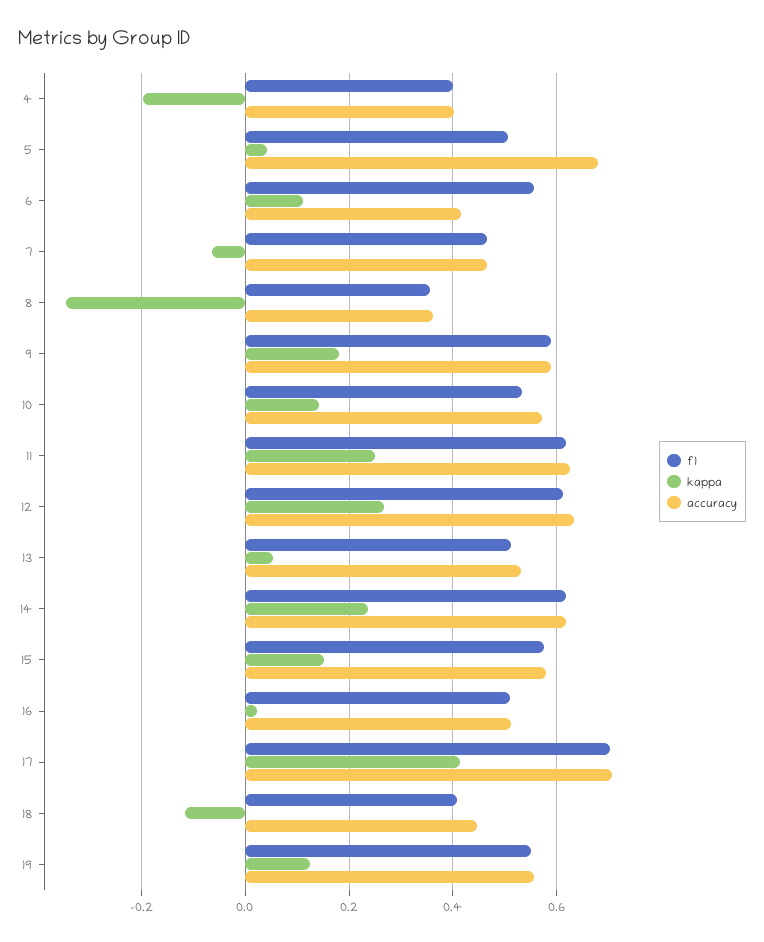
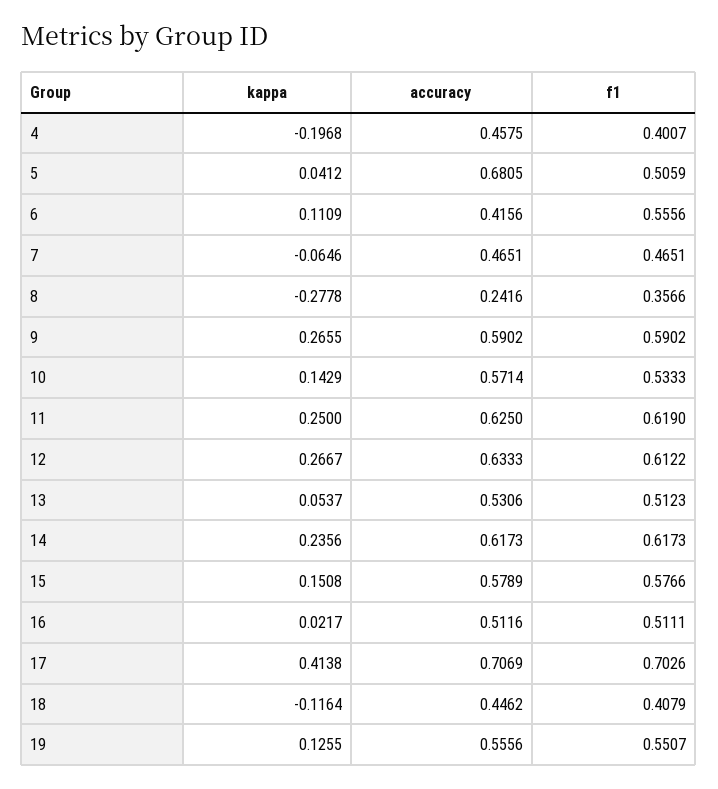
accuracy, 4: 0.4 -> 0.4575
kappa, 8: -0.34 -> -0.2778
accuracy, 8: 0.36 -> 0.2416
kappa, 9: 0.18 -> 0.2655

